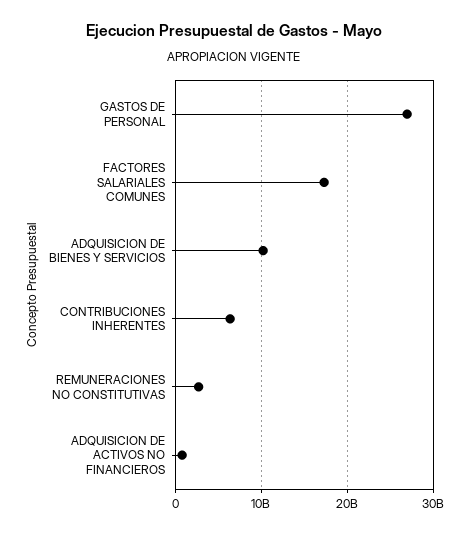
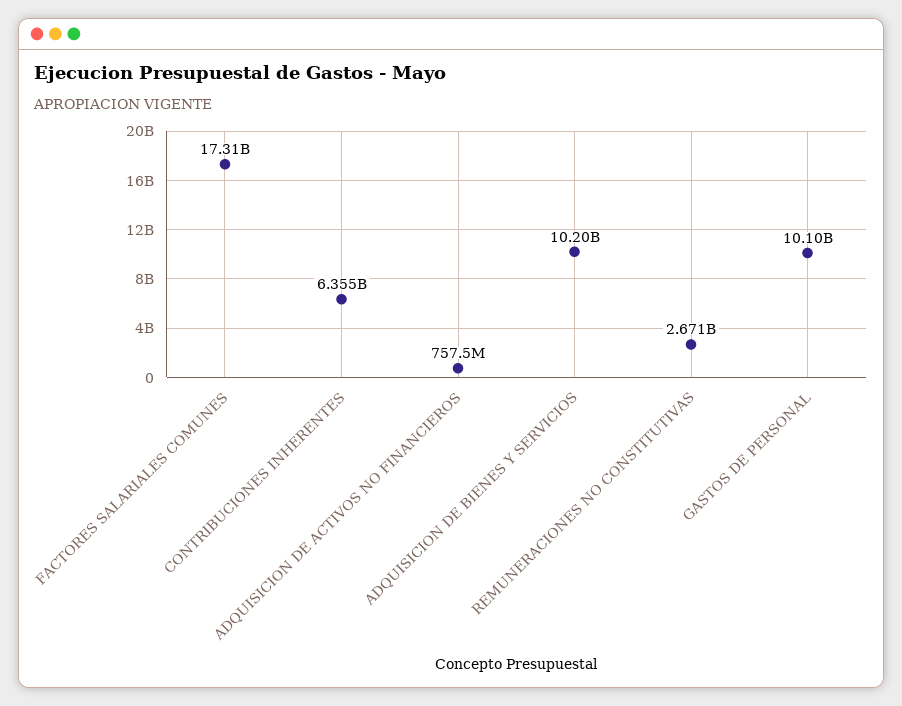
GASTOS DE PERSONAL: 27000000000 -> 10100000000

